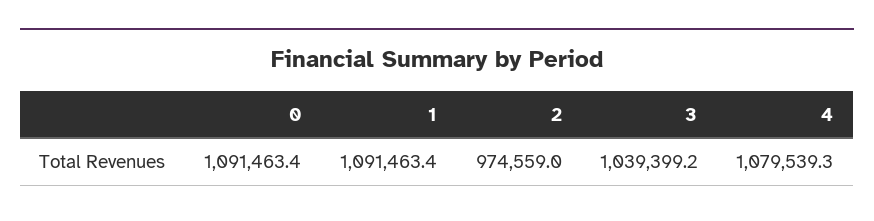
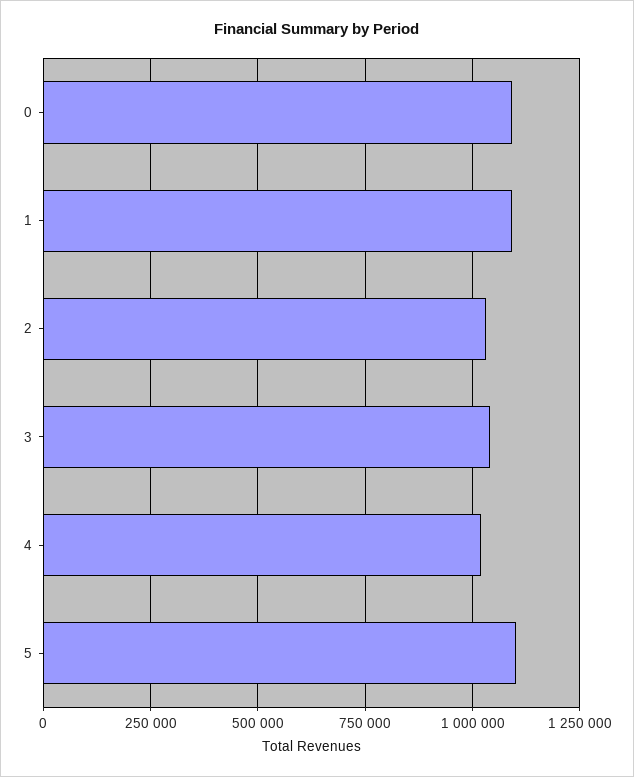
2: 974559 -> 1025000
4: 1079539.3 -> 1025000
5: none -> 1100000

